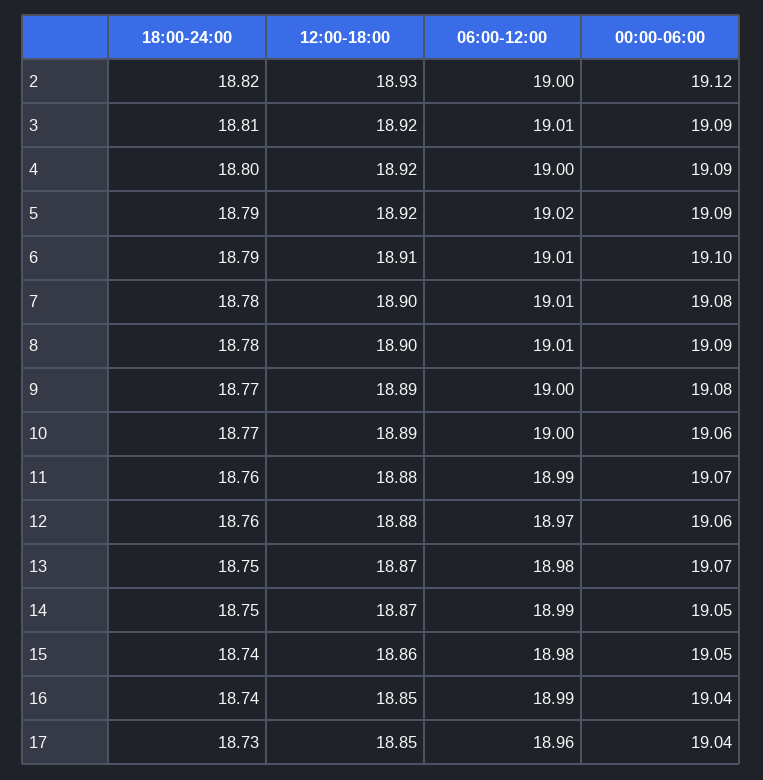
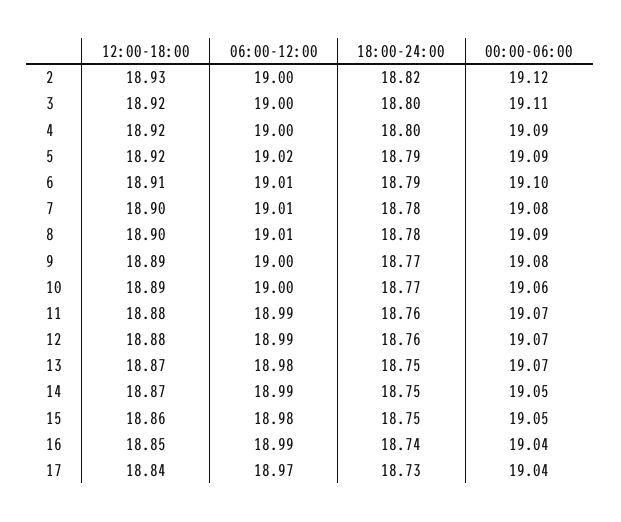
18:00-24:00, 3: 18.81 -> 18.8
06:00-12:00, 3: 19.01 -> 19
00:00-06:00, 3: 19.09 -> 19.11
06:00-12:00, 12: 18.97 -> 18.99
00:00-06:00, 12: 19.06 -> 19.07
18:00-24:00, 15: 18.74 -> 18.75
12:00-18:00, 17: 18.85 -> 18.84
06:00-12:00, 17: 18.96 -> 18.97

